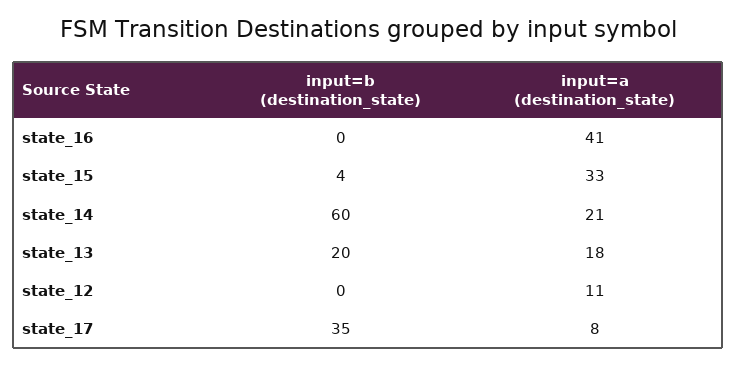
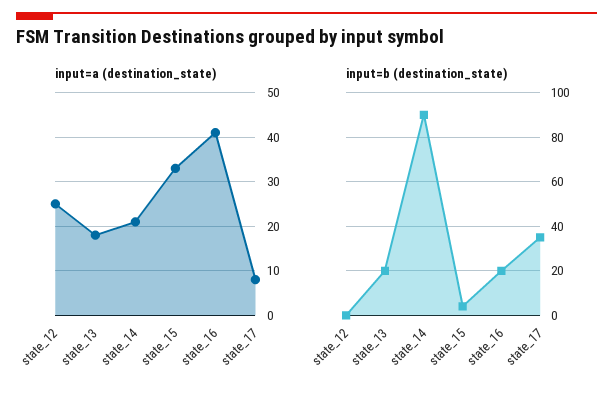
input=b (destination_state), state_16: 0 -> 20
input=b (destination_state), state_14: 60 -> 90
input=a (destination_state), state_12: 11 -> 25

